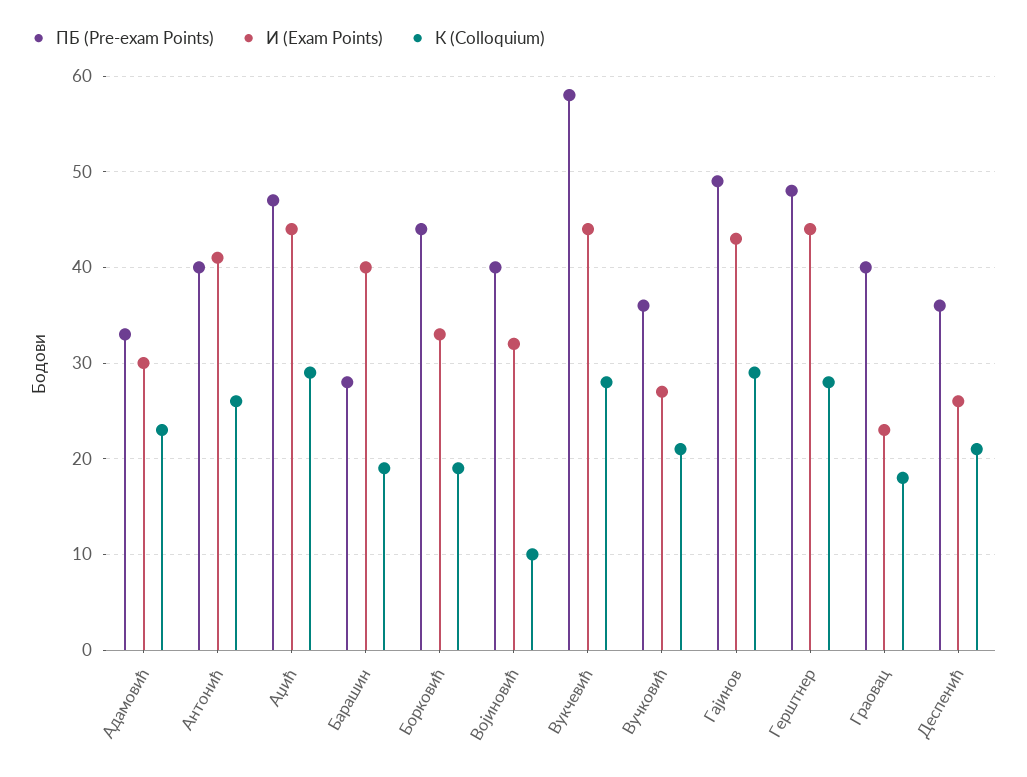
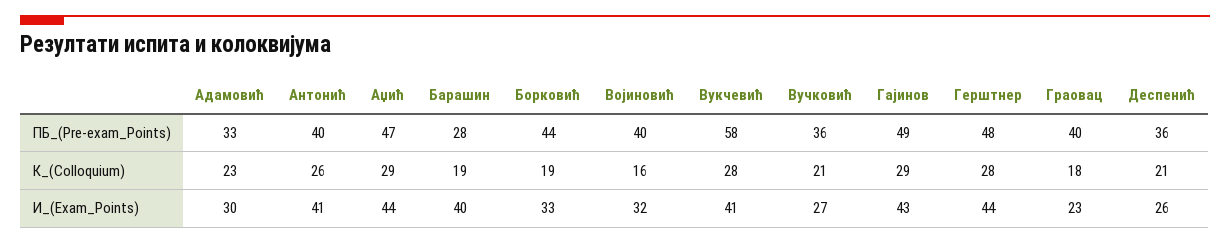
К (Colloquium), Војиновић: 10 -> 16
И (Exam Points), Вукчевић: 44 -> 41

